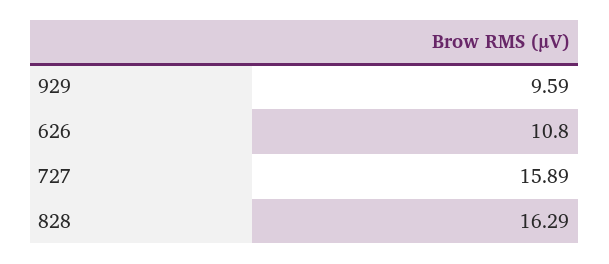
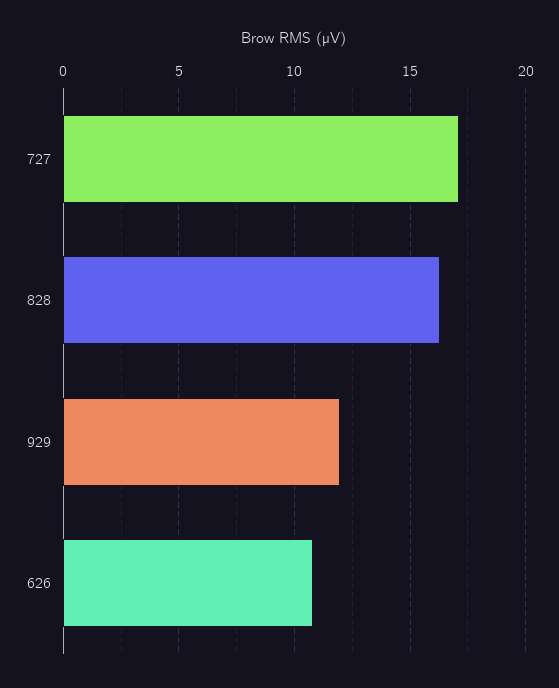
929: 9.59 -> 12
727: 15.89 -> 17

